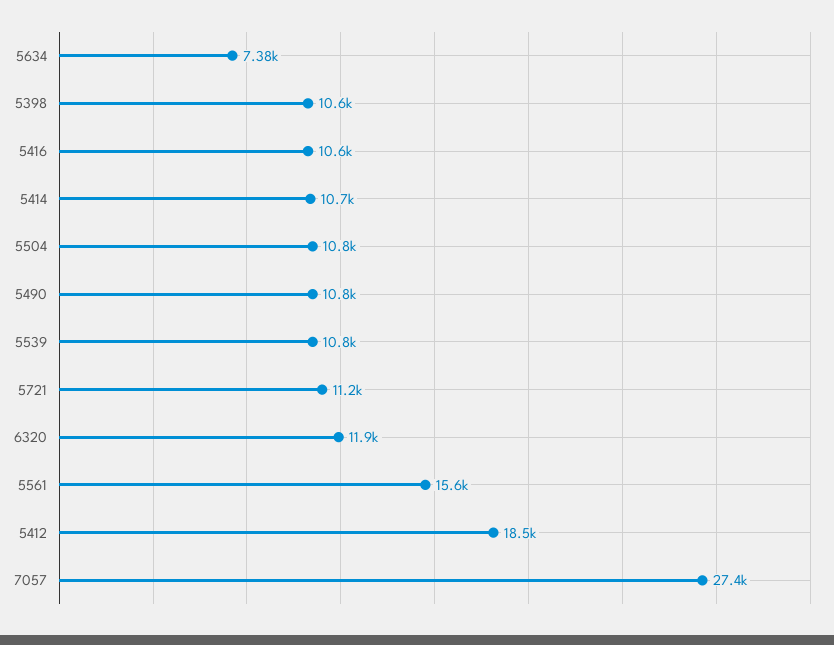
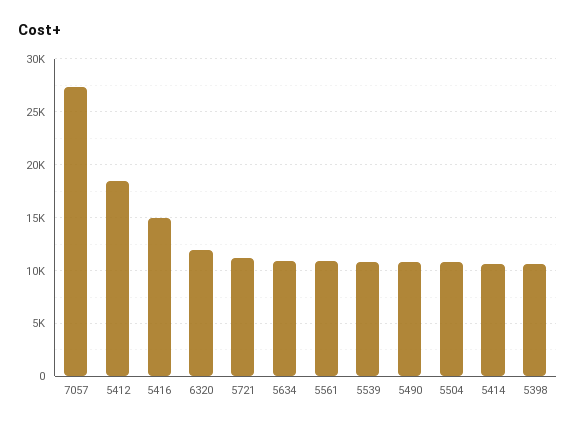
5634: 7380 -> 11000
5416: 10600 -> 15000
5561: 15600 -> 11000

